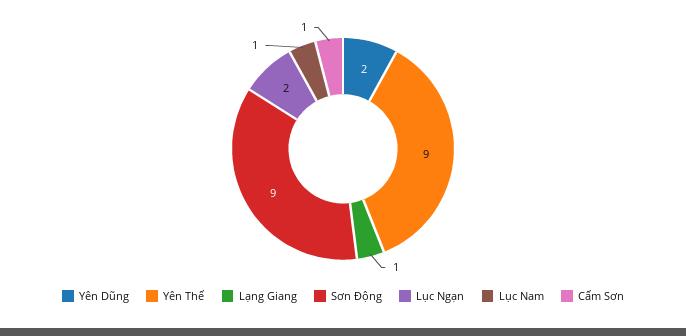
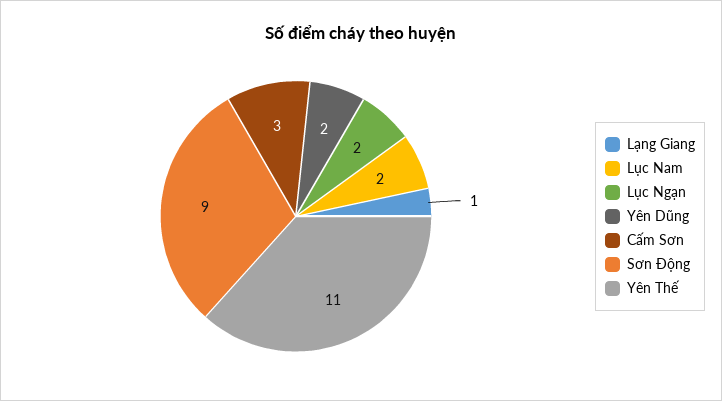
Yên Thế: 9 -> 11
Lục Nam: 1 -> 2
Cấm Sơn: 1 -> 3

